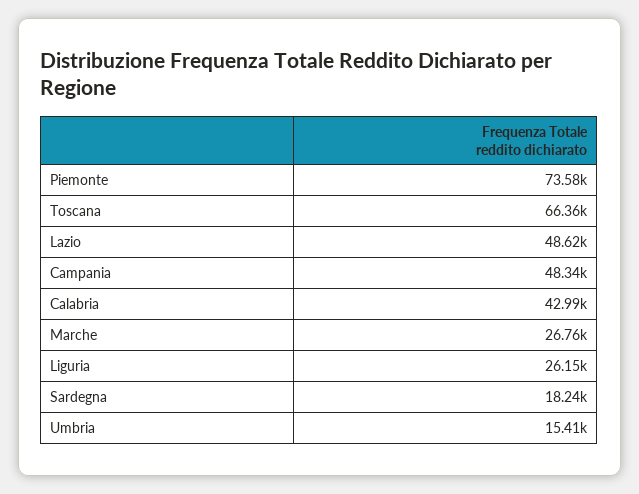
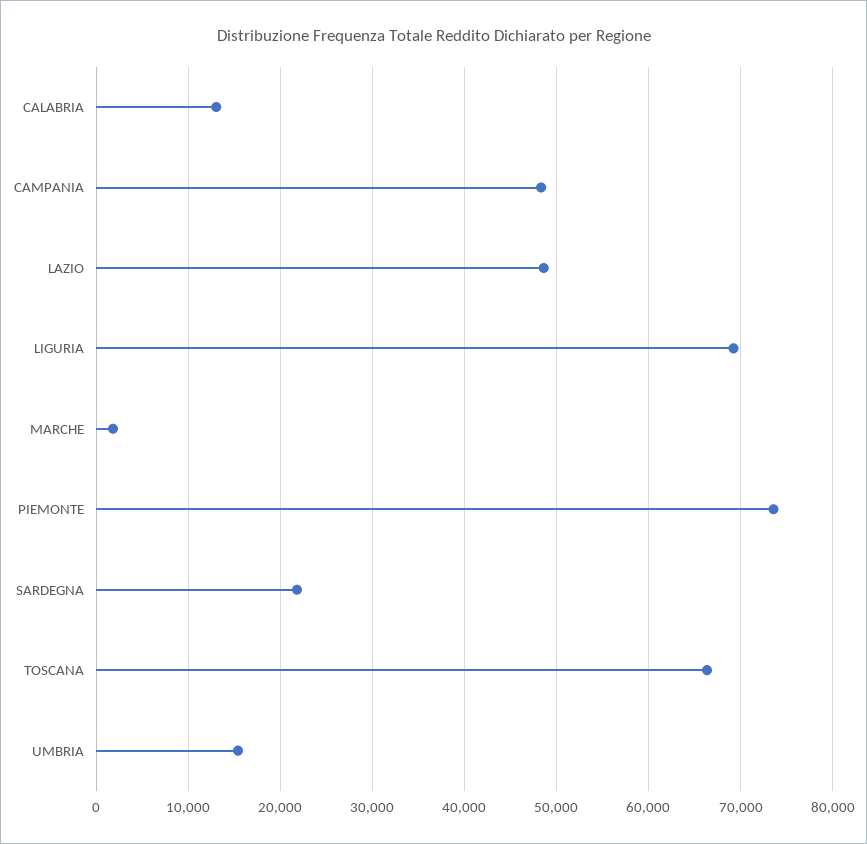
Calabria: 42990 -> 13000
Marche: 26760 -> 2000
Liguria: 26150 -> 69000
Sardegna: 18240 -> 22000

